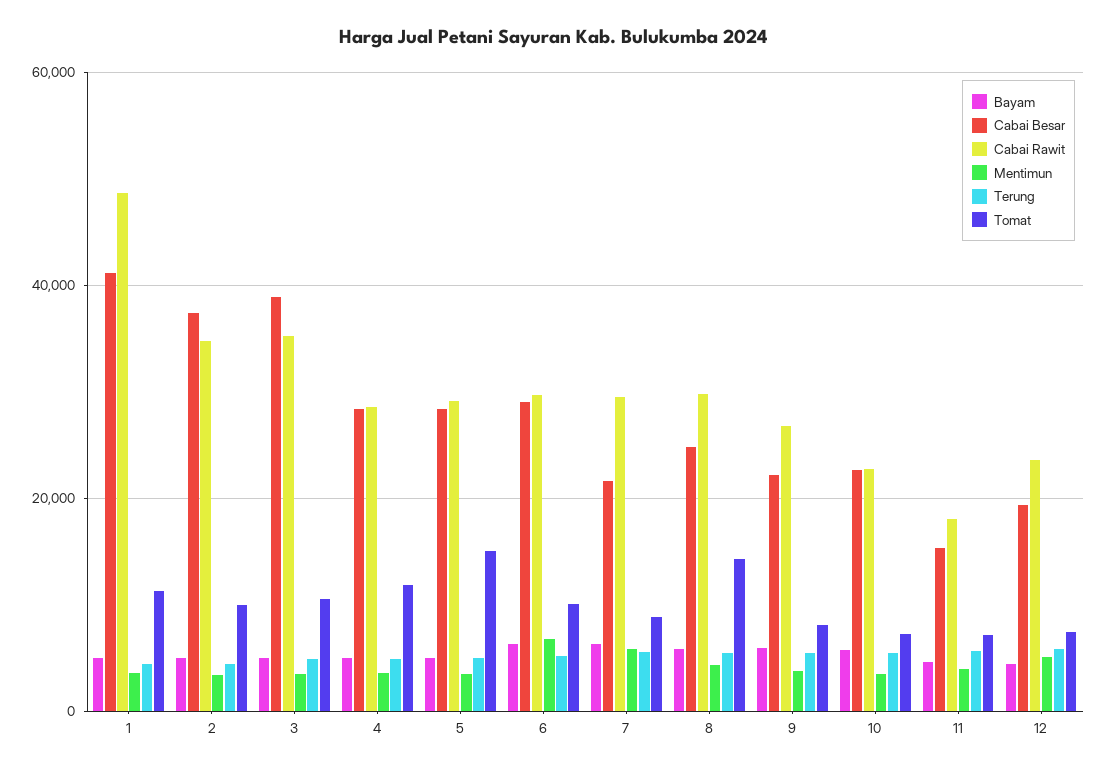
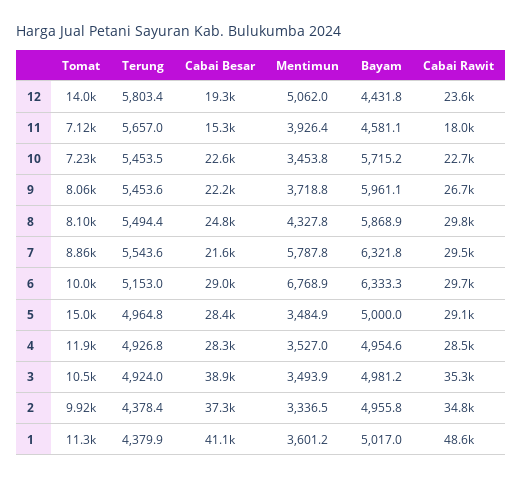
Tomat, 8: 14000 -> 8100
Tomat, 12: 8000 -> 14000

